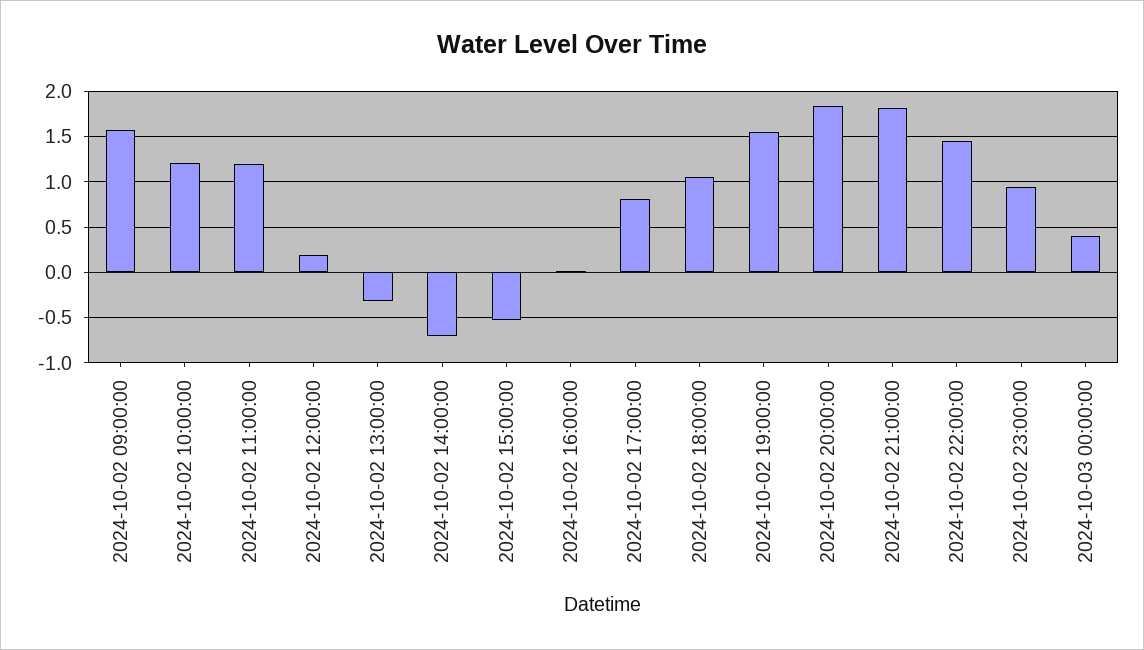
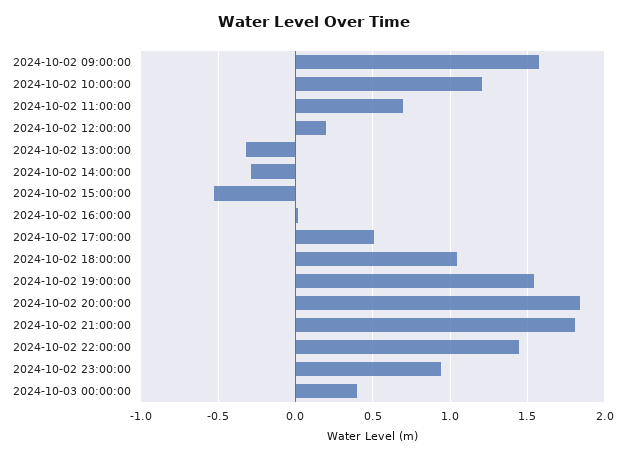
2024-10-02 11:00:00: 1.2 -> 0.7
2024-10-02 14:00:00: -0.7 -> -0.3
2024-10-02 17:00:00: 0.8 -> 0.5

